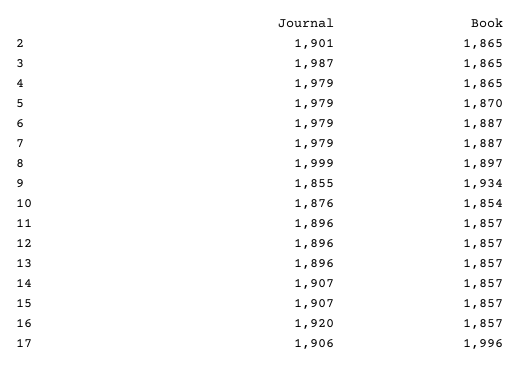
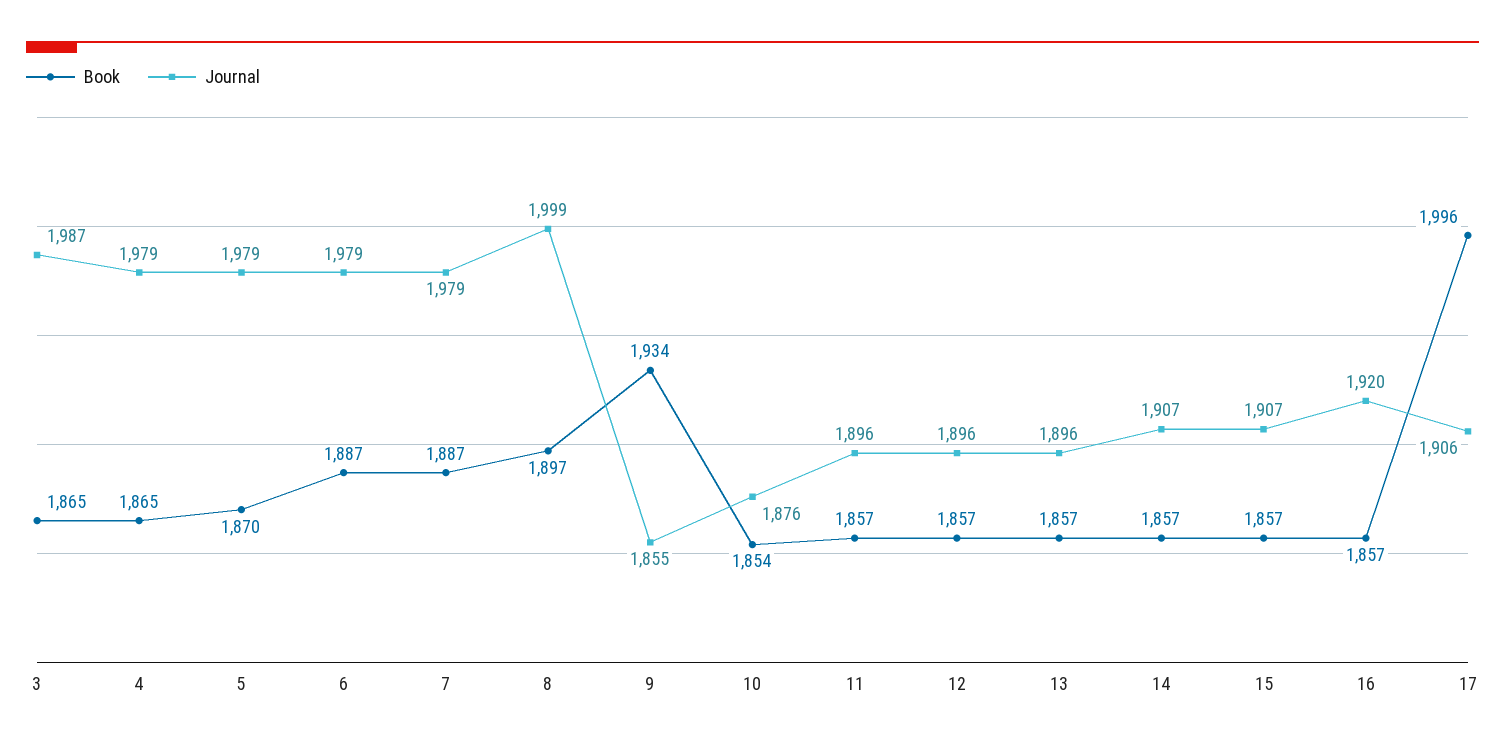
Journal, 2: 1901 -> none
Book, 2: 1865 -> none

